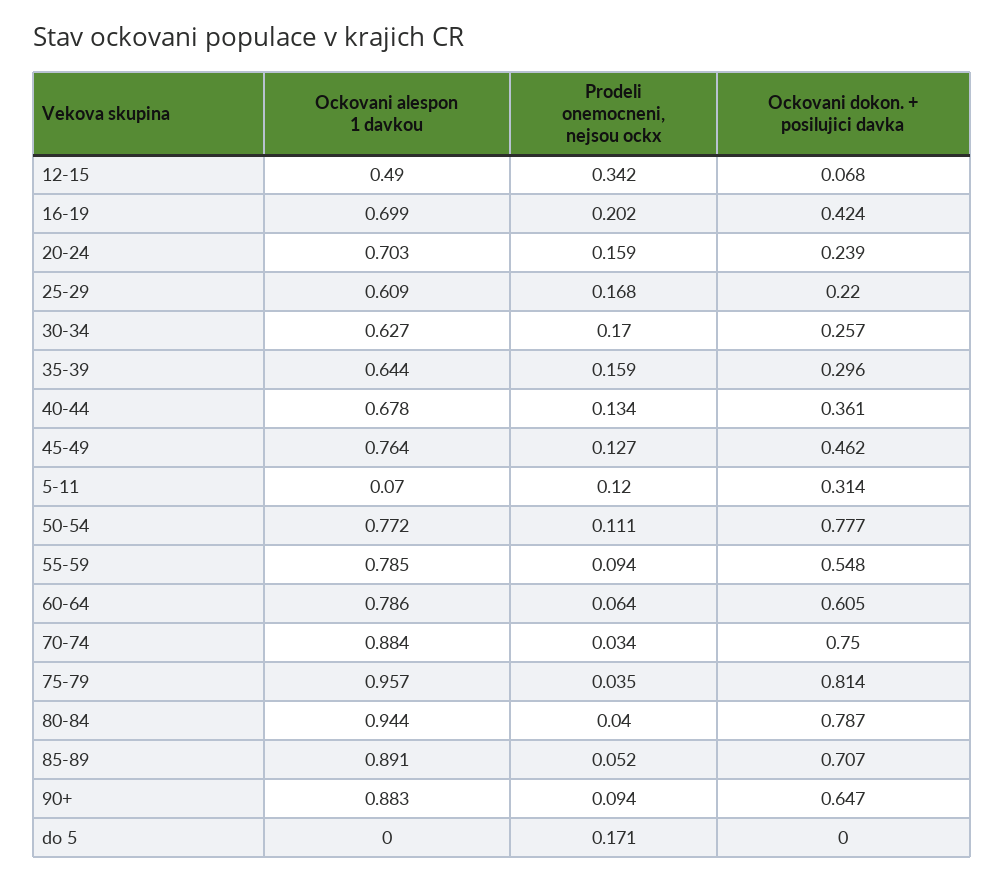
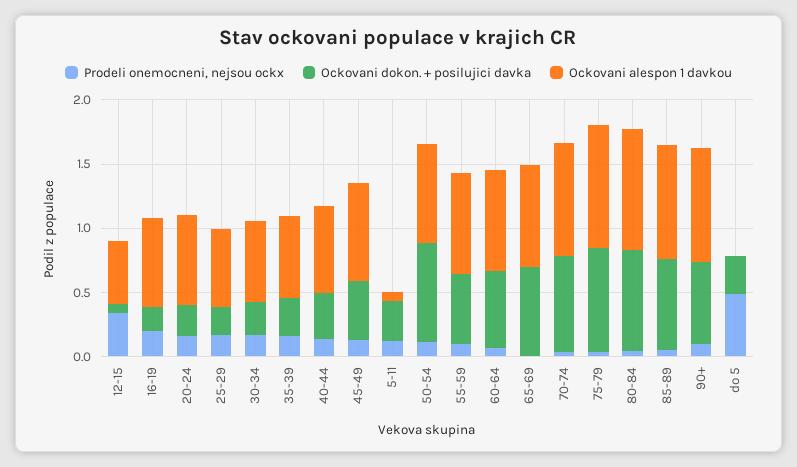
Ockovani dokon. + posilujici davka, 16-19: 0.424 -> 0.2
Prodeli onemocneni, nejsou ockx, do 5: 0.171 -> 0.5
Ockovani dokon. + posilujici davka, do 5: 0 -> 0.3
Prodeli onemocneni, nejsou ockx, 65-69: none -> 0
Ockovani dokon. + posilujici davka, 65-69: none -> 0.7
Ockovani alespon 1 davkou, 65-69: none -> 0.8

